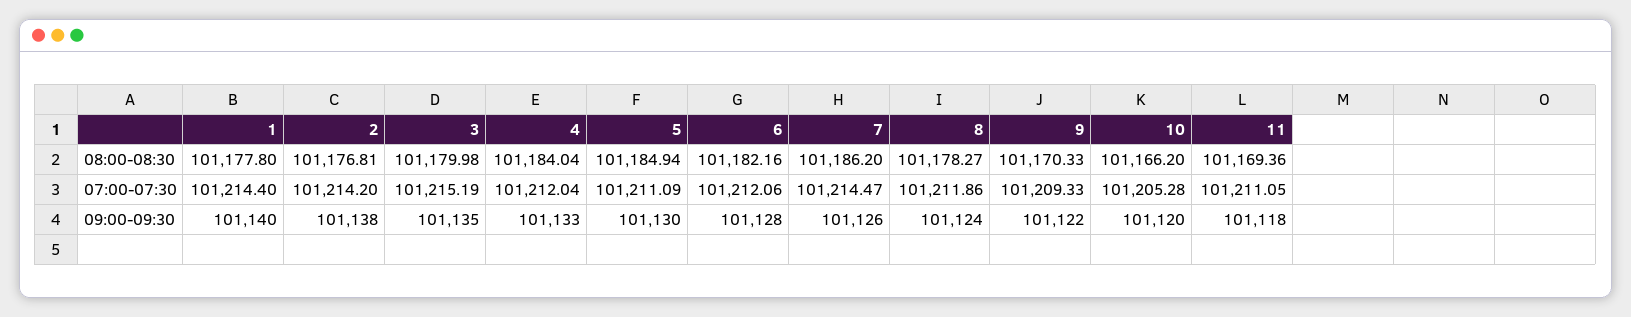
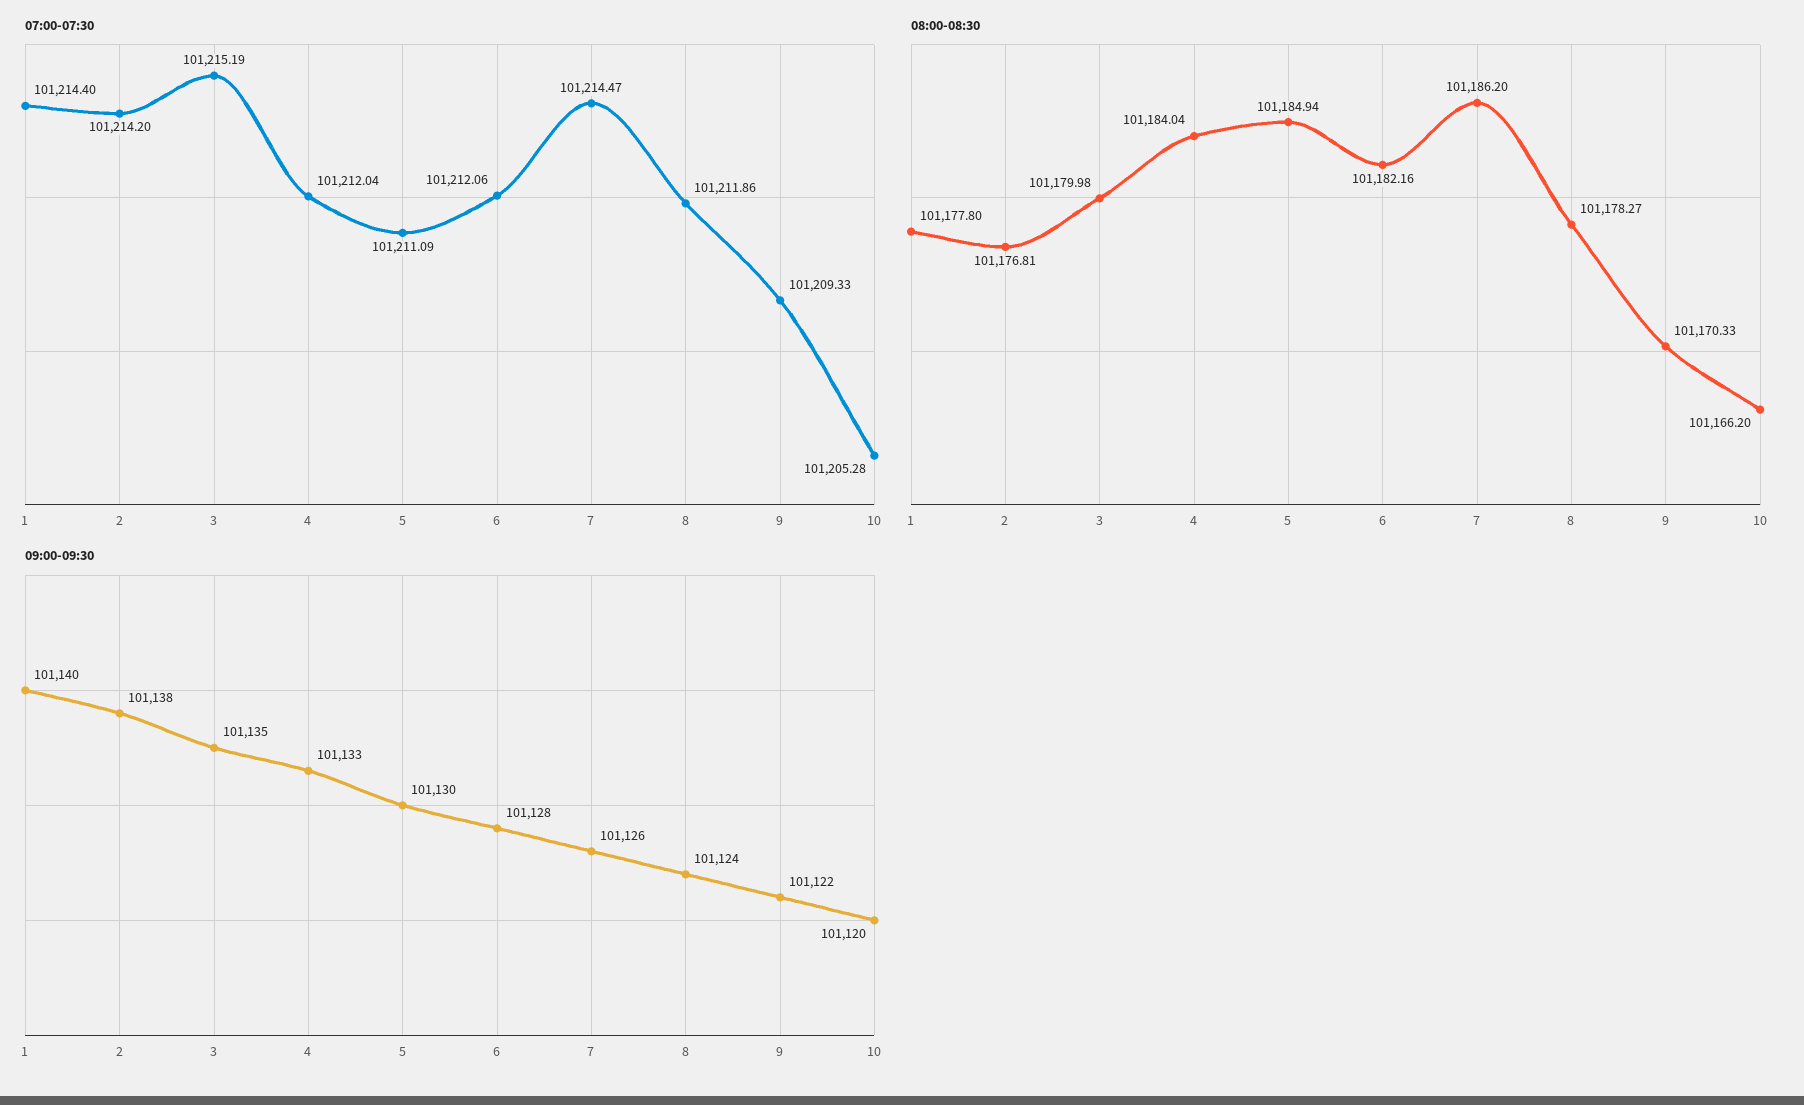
08:00-08:30, 11: 101169.36 -> none
07:00-07:30, 11: 101211.05 -> none
09:00-09:30, 11: 101118 -> none

